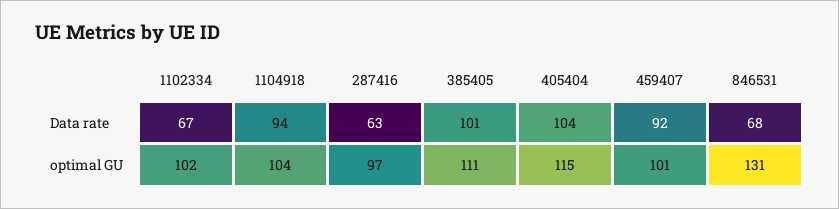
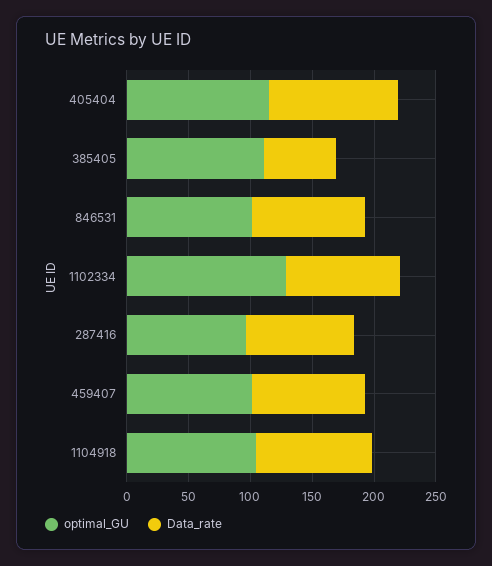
Data rate, 1102334: 67 -> 90
Data rate, 287416: 63 -> 90
Data rate, 385405: 101 -> 60
Data rate, 846531: 68 -> 90
optimal GU, 1102334: 102 -> 130
optimal GU, 846531: 131 -> 100

